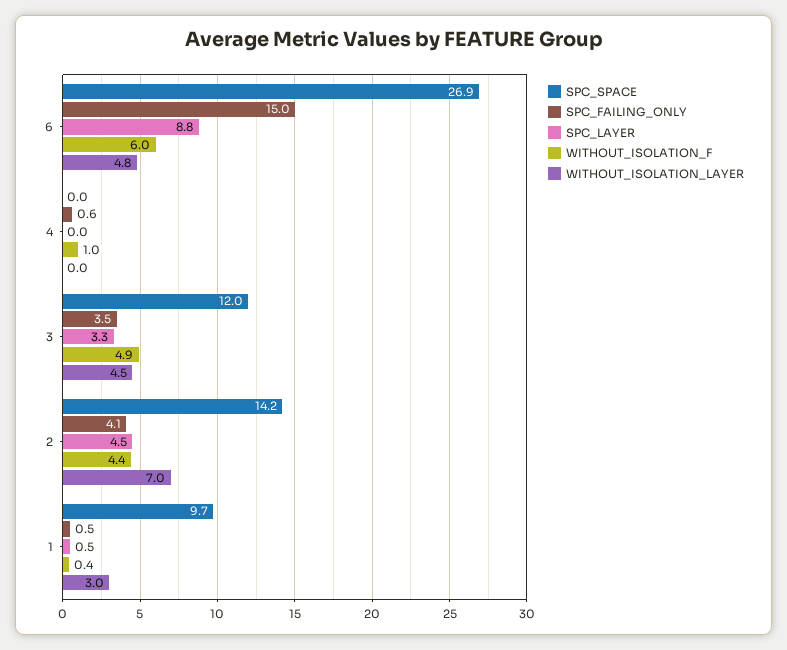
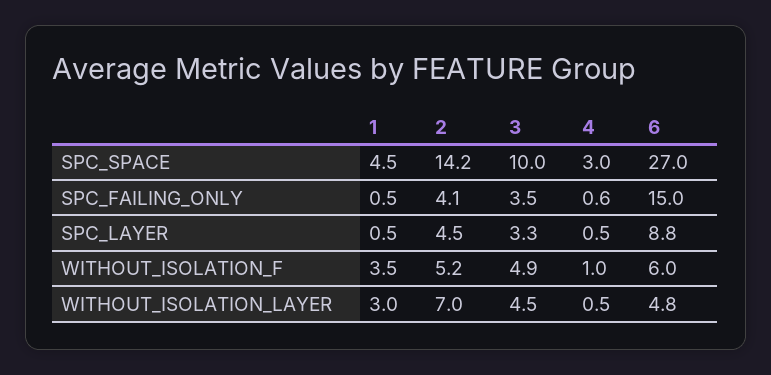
SPC_SPACE, 6: 26.9 -> 27
SPC_SPACE, 4: 0 -> 3
SPC_LAYER, 4: 0 -> 0.5
WITHOUT_ISOLATION_LAYER, 4: 0 -> 0.5
SPC_SPACE, 3: 12 -> 10
WITHOUT_ISOLATION_F, 2: 4.4 -> 5.2
SPC_SPACE, 1: 9.7 -> 4.5
WITHOUT_ISOLATION_F, 1: 0.4 -> 3.5

